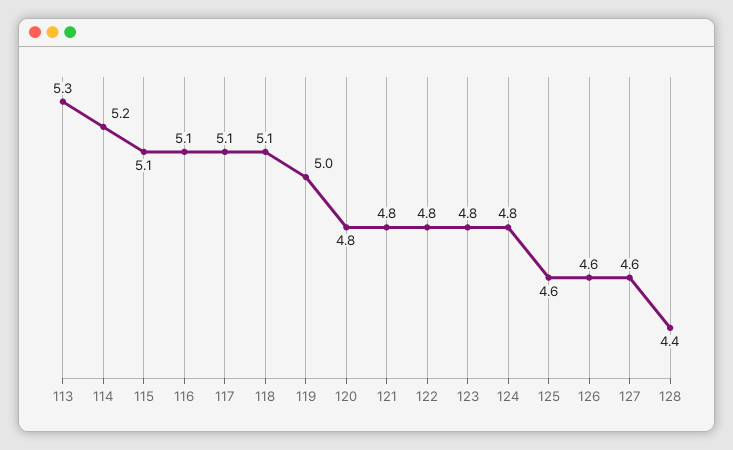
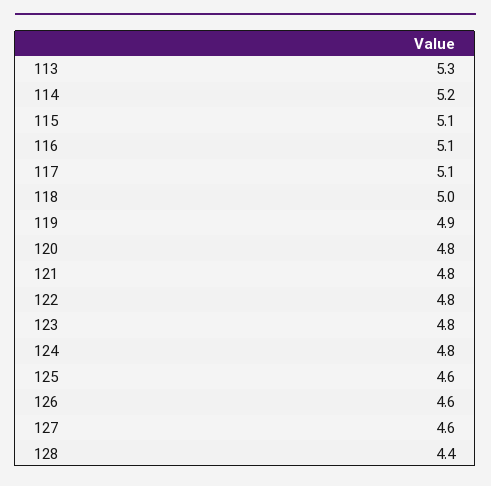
118: 5.1 -> 5
119: 5 -> 4.9

